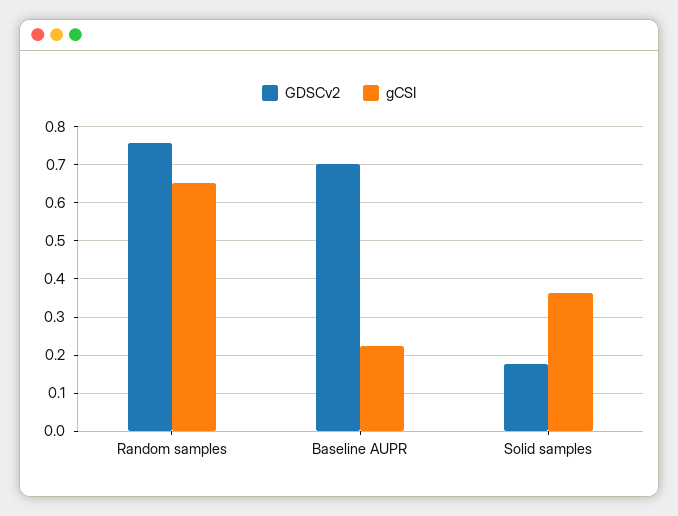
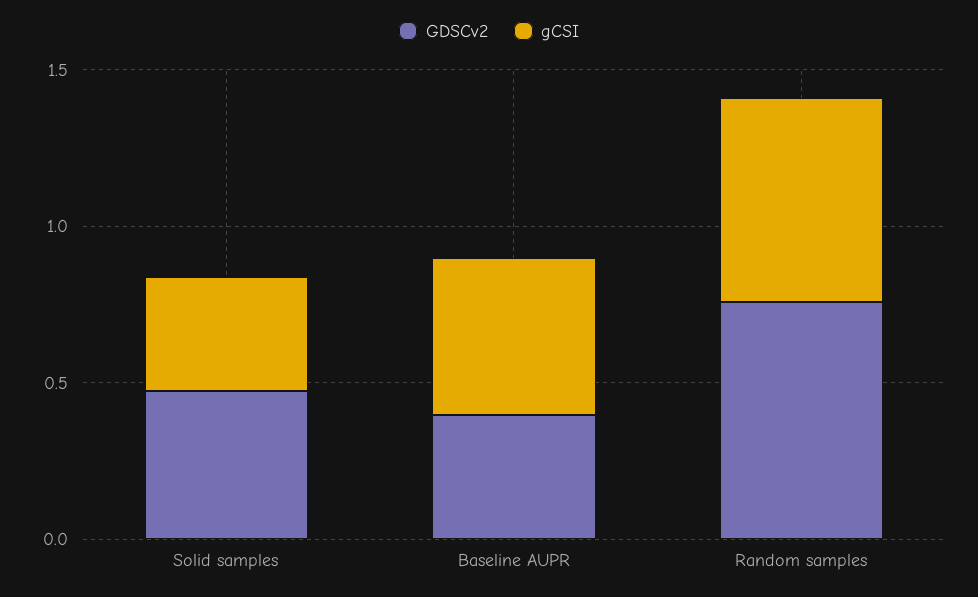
GDSCv2, Baseline AUPR: 0.7 -> 0.4
gCSI, Baseline AUPR: 0.22 -> 0.5
GDSCv2, Solid samples: 0.18 -> 0.5

